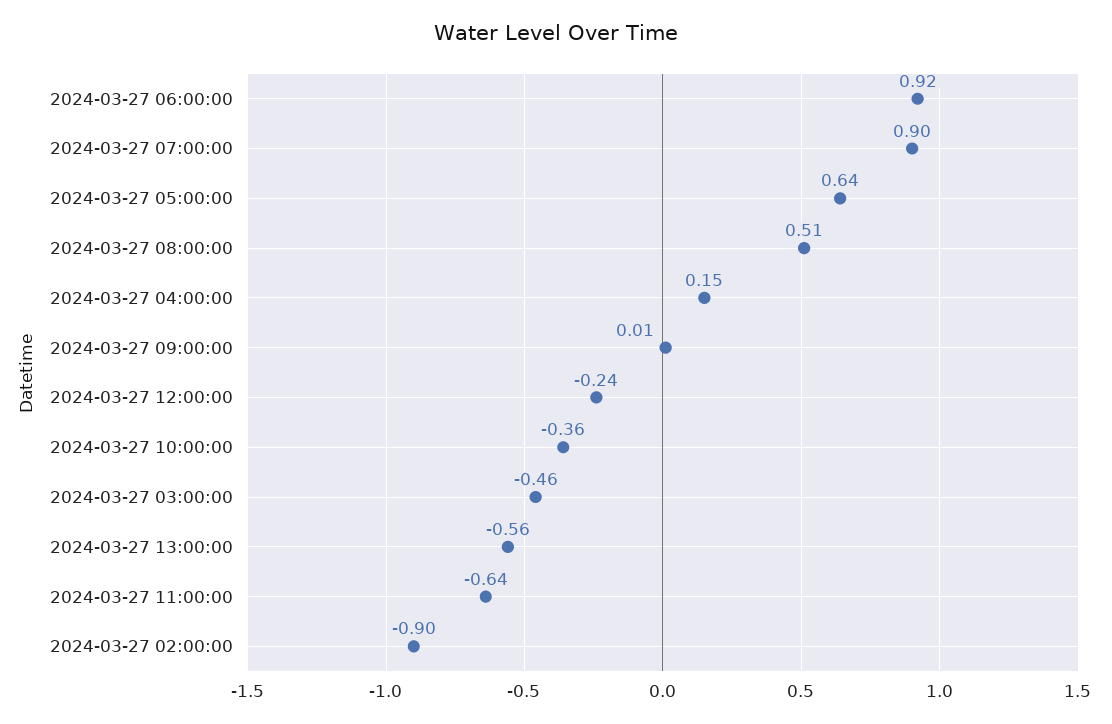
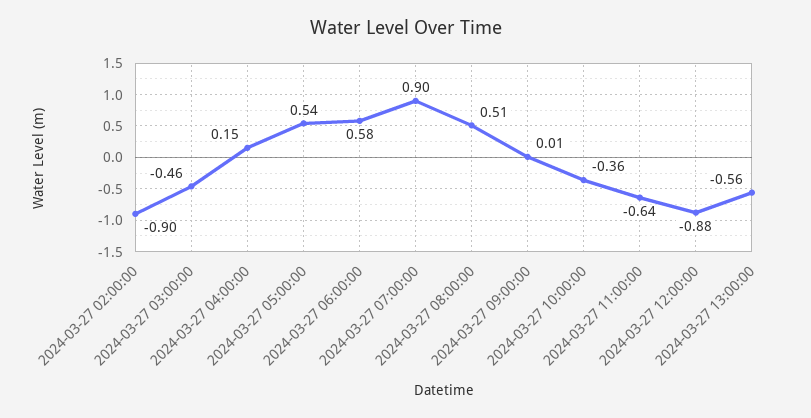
2024-03-27 06:00:00: 0.92 -> 0.58
2024-03-27 05:00:00: 0.64 -> 0.54
2024-03-27 12:00:00: -0.24 -> -0.88

